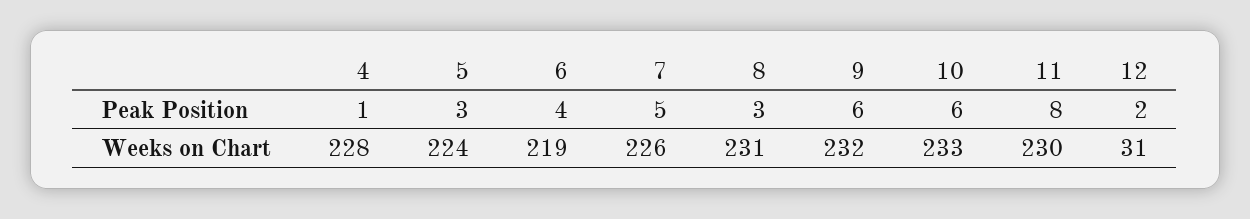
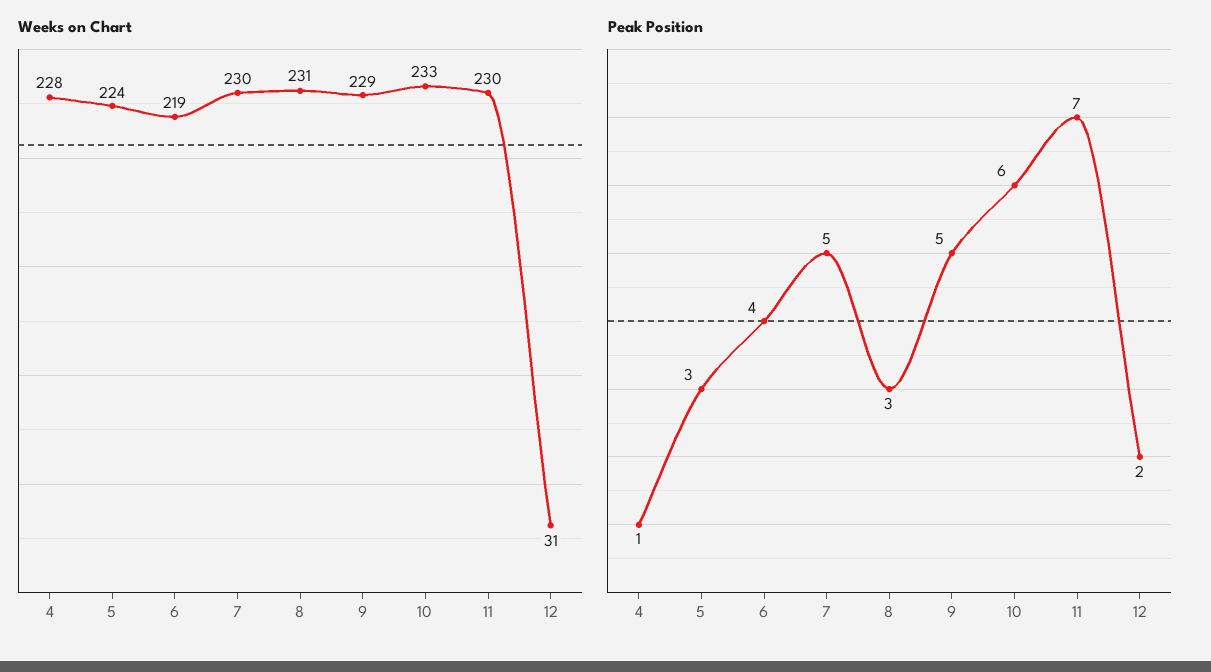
Peak Position, 9: 6 -> 5
Peak Position, 11: 8 -> 7
Weeks on Chart, 7: 226 -> 230
Weeks on Chart, 9: 232 -> 229

